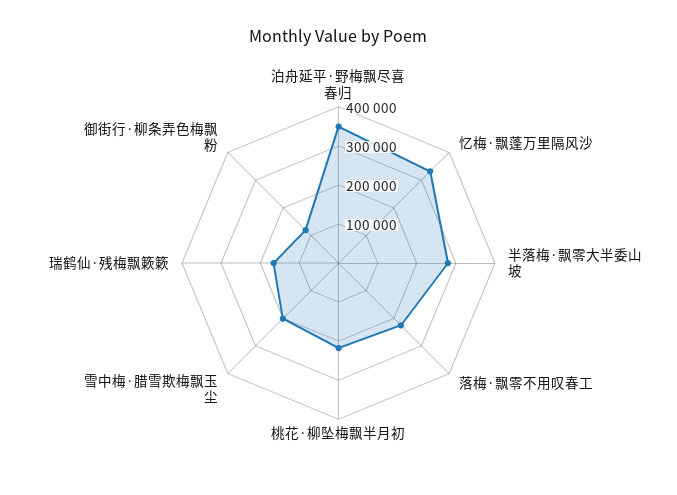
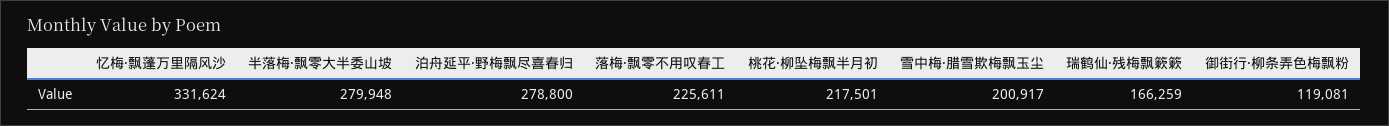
泊舟延平·野梅飘尽喜春归: 350000 -> 278800

